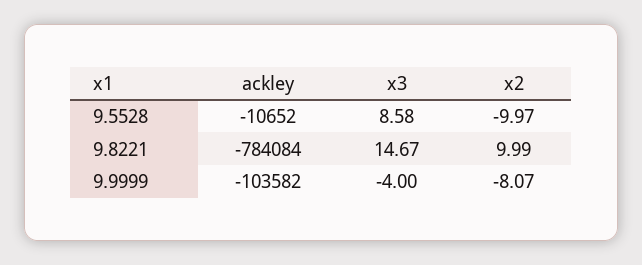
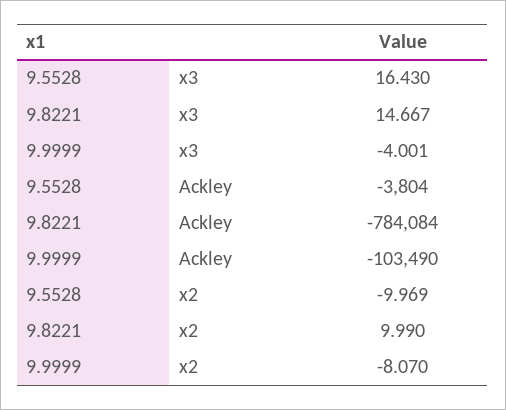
ackley, 9.5528: -10652 -> -3804
x3, 9.5528: 8.58 -> 16.43
ackley, 9.9999: -103582 -> -103490

